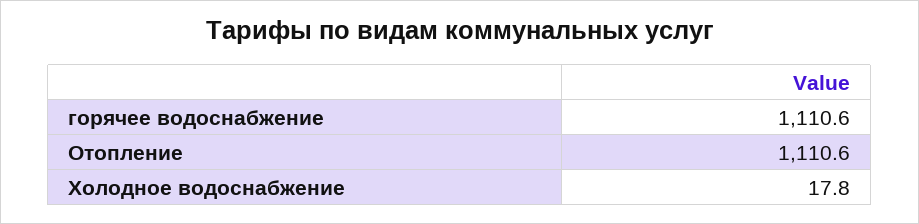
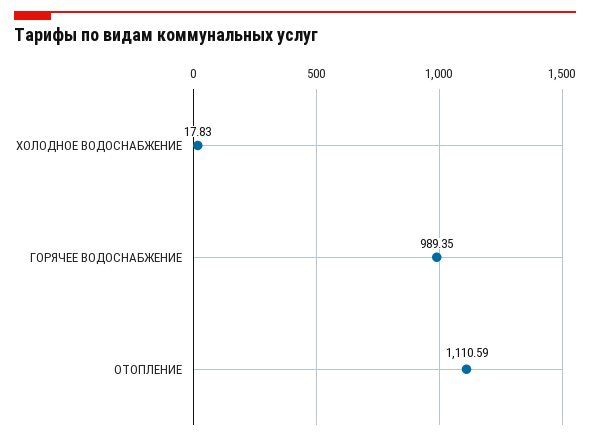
горячее водоснабжение: 1110.6 -> 989.35

